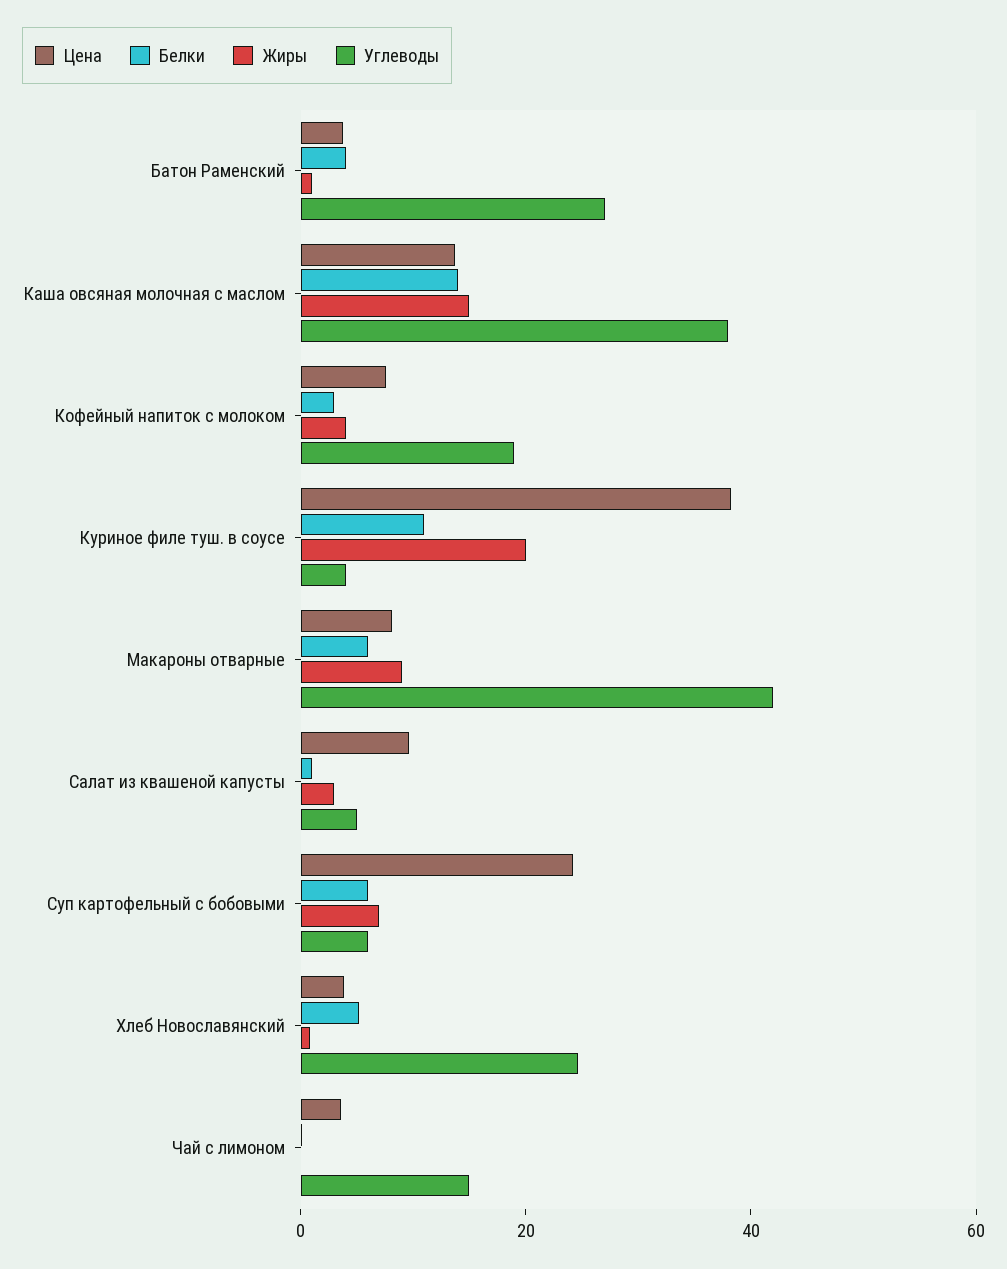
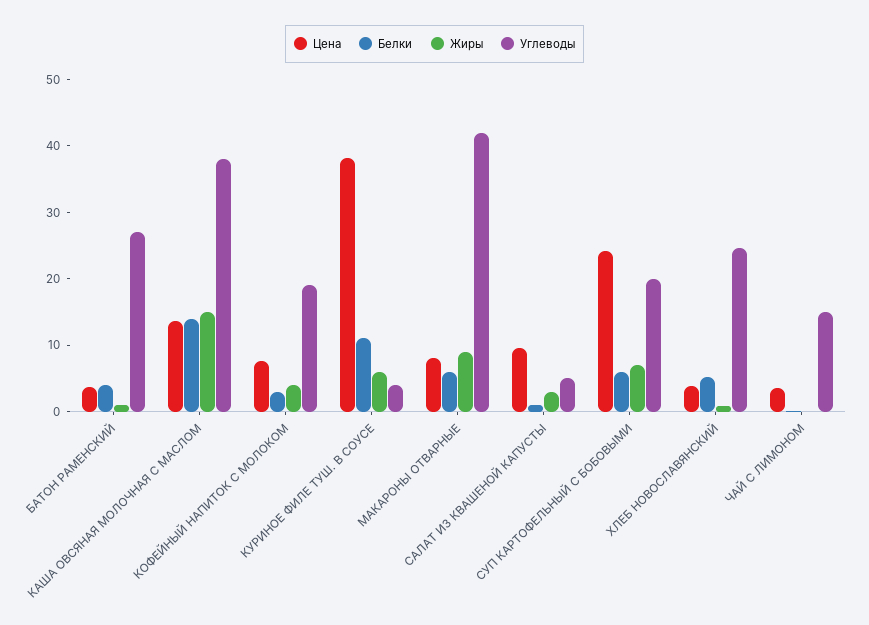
Жиры, Куриное филе туш. в соусе: 20 -> 6
Углеводы, Суп картофельный с бобовыми: 5 -> 20

